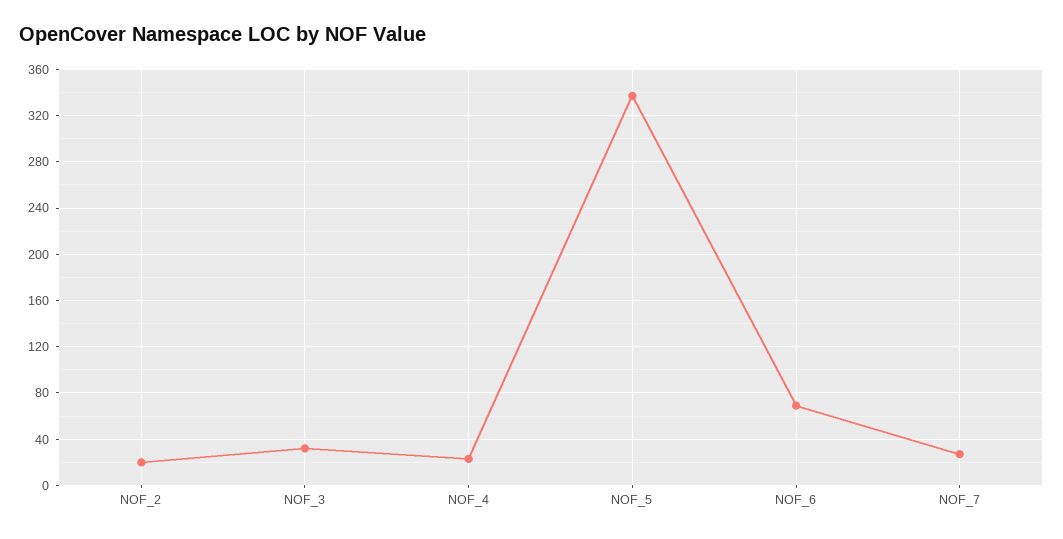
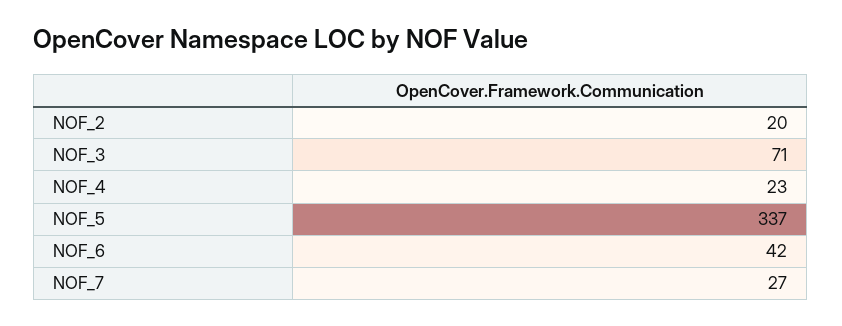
NOF_3: 30 -> 71
NOF_6: 70 -> 42

